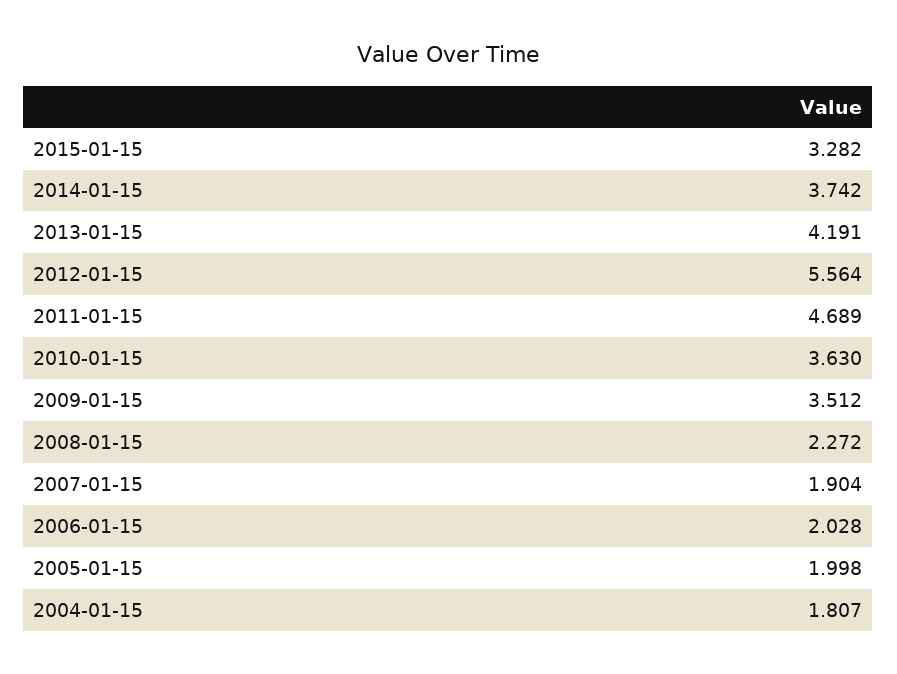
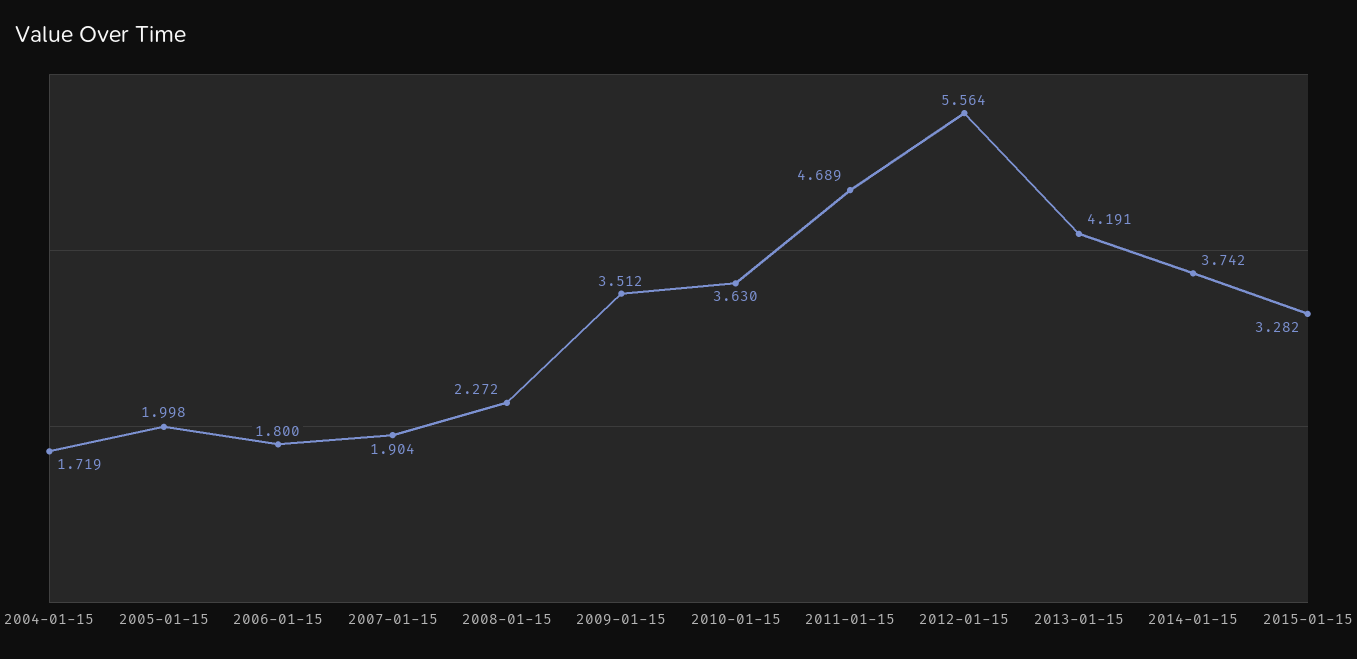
2006-01-15: 2.028 -> 1.8
2004-01-15: 1.807 -> 1.719

